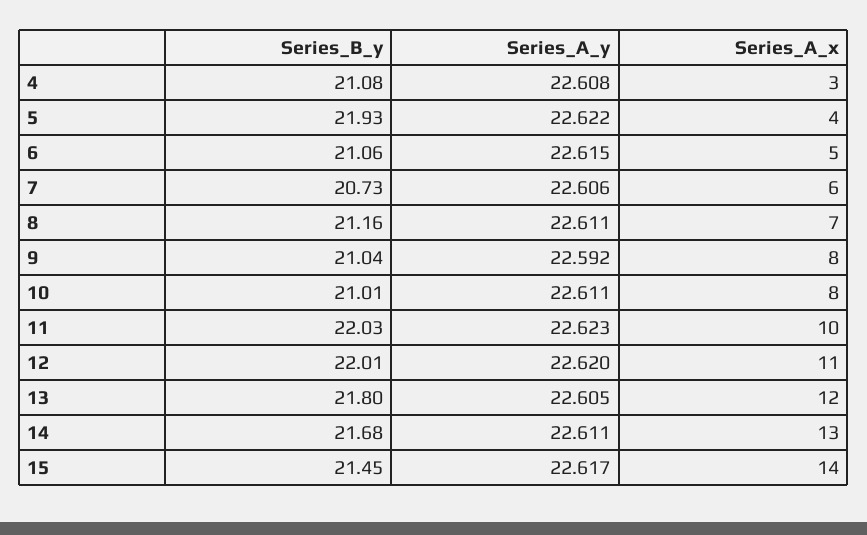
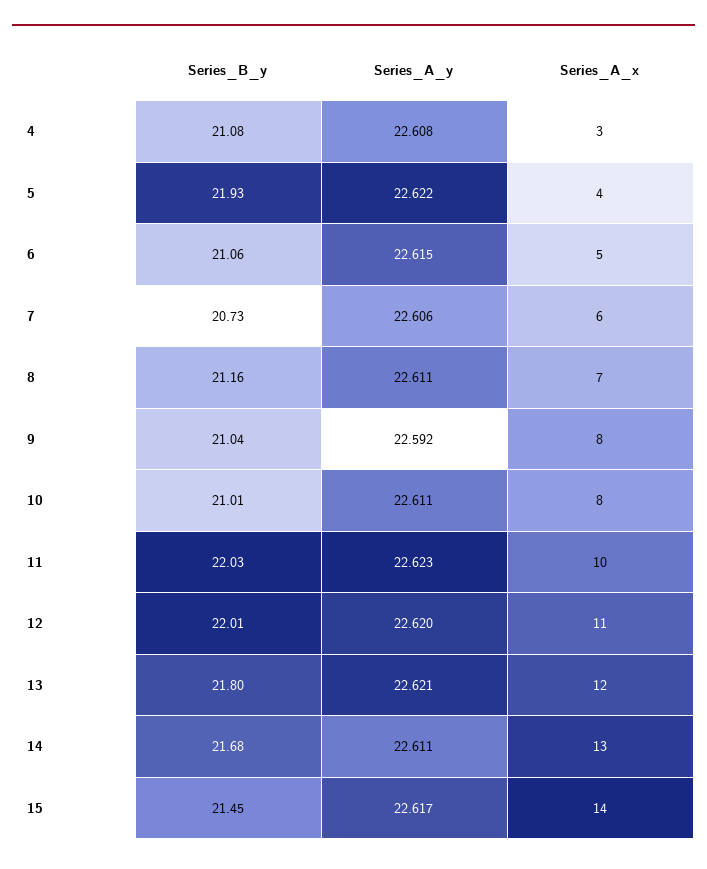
Series_A_y, 13: 22.605 -> 22.621

